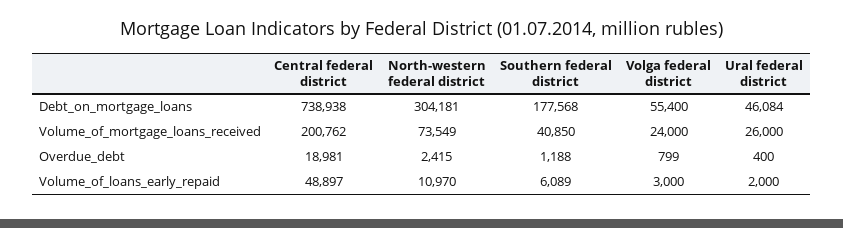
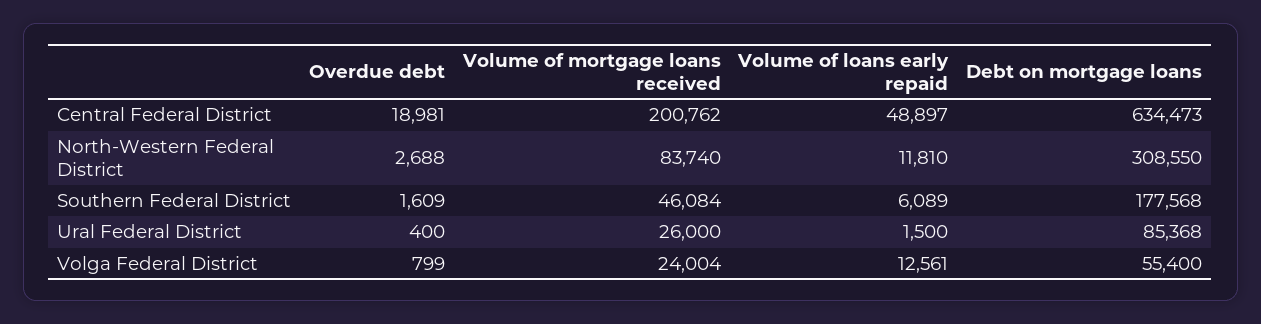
Central federal district, Debt_on_mortgage_loans: 738938 -> 634473
North-western federal district, Debt_on_mortgage_loans: 304181 -> 308550
Ural federal district, Debt_on_mortgage_loans: 46084 -> 85368
North-western federal district, Volume_of_mortgage_loans_received: 73549 -> 83740
Southern federal district, Volume_of_mortgage_loans_received: 40850 -> 46084
Volga federal district, Volume_of_mortgage_loans_received: 24000 -> 24004
North-western federal district, Overdue_debt: 2415 -> 2688
Southern federal district, Overdue_debt: 1188 -> 1609
North-western federal district, Volume_of_loans_early_repaid: 10970 -> 11810
Volga federal district, Volume_of_loans_early_repaid: 3000 -> 12561
Ural federal district, Volume_of_loans_early_repaid: 2000 -> 1500

